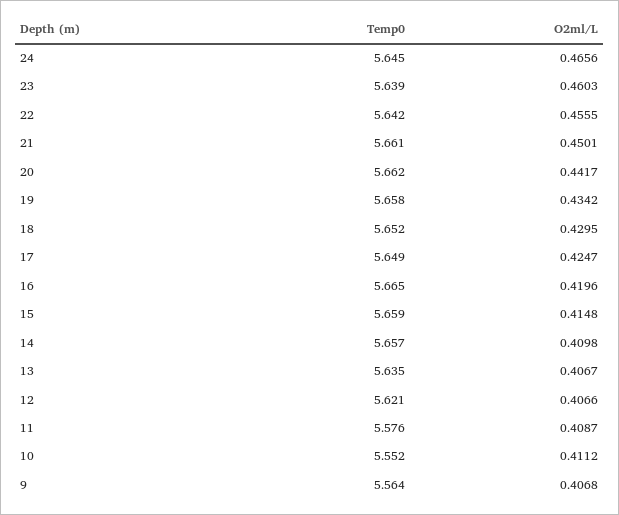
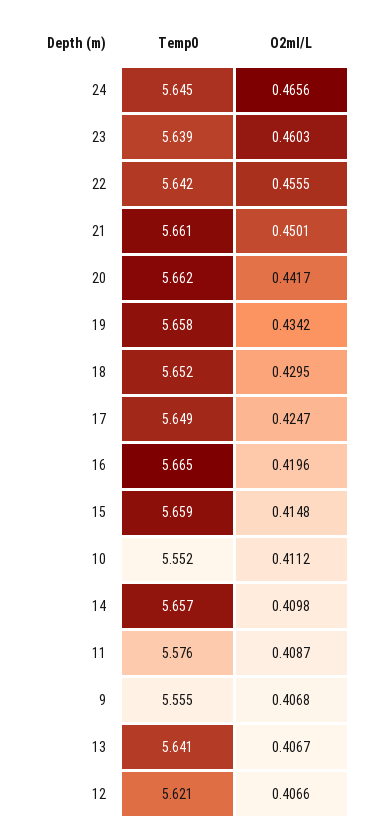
Temp0, 13: 5.635 -> 5.641
Temp0, 9: 5.564 -> 5.555

